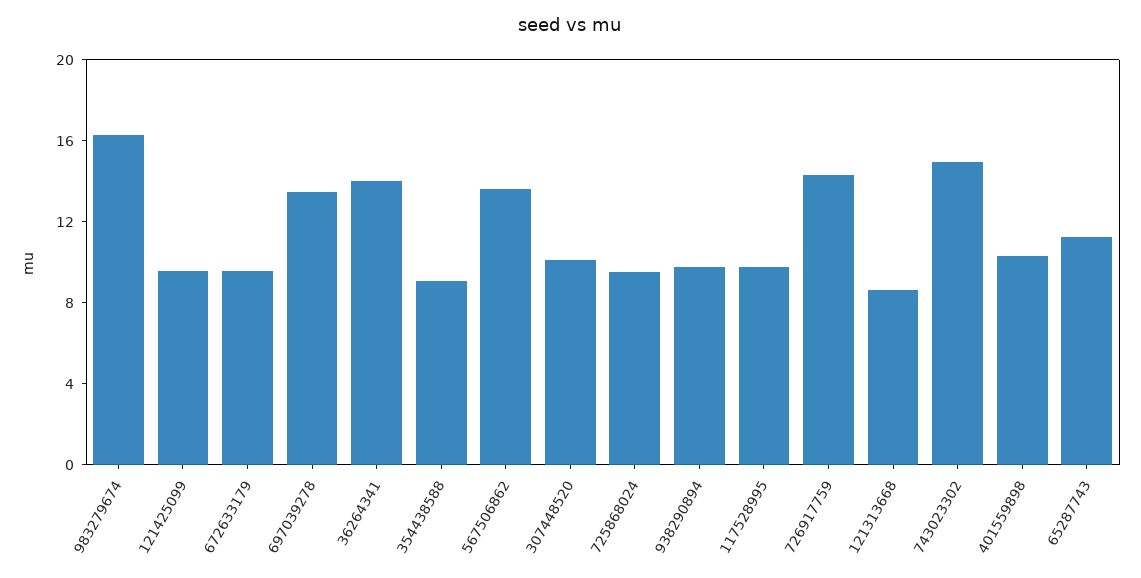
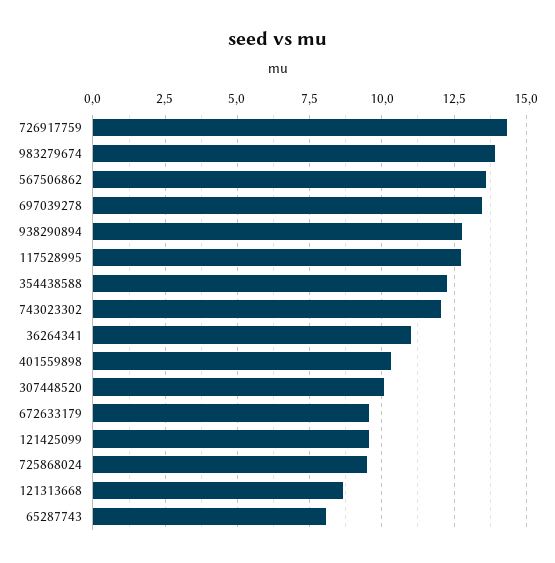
983279674: 16 -> 14
36264341: 14 -> 11
354438588: 9 -> 12.25
938290894: 10 -> 12.75
117528995: 10 -> 12.75
743023302: 15 -> 12
65287743: 11 -> 8

